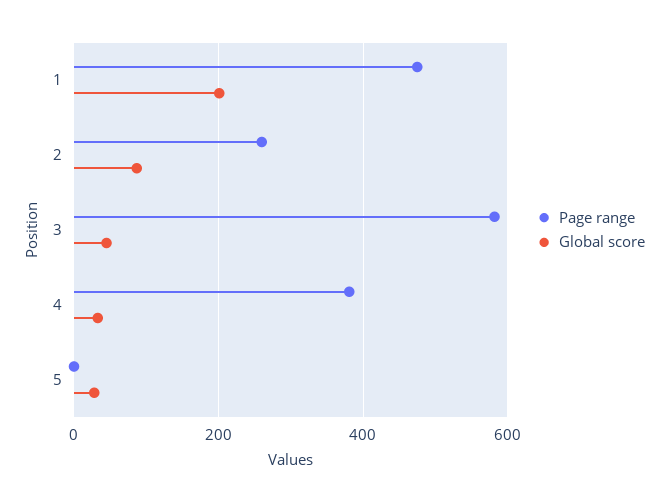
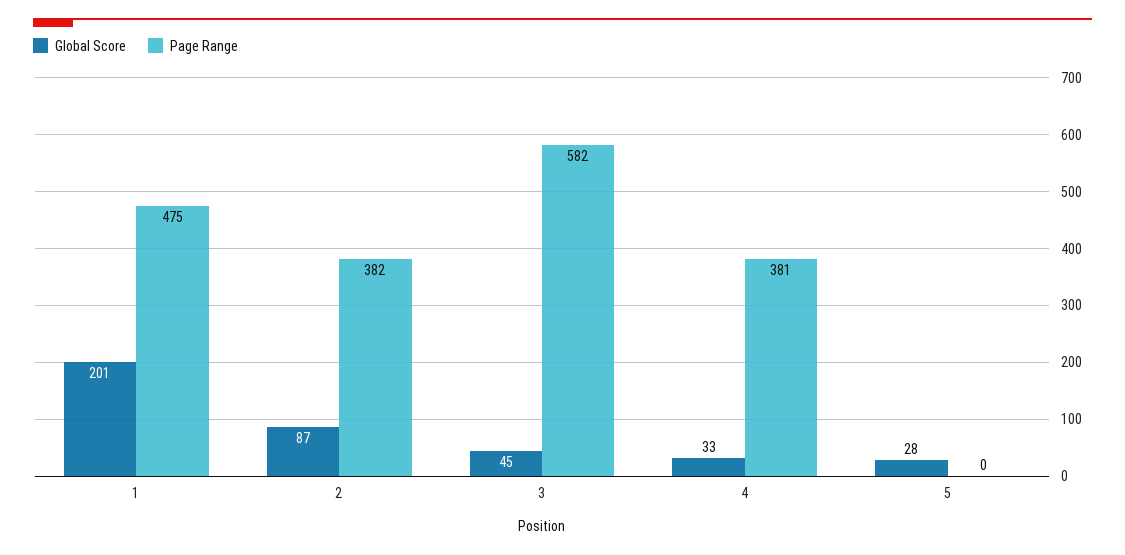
Page range, 2: 260 -> 382

